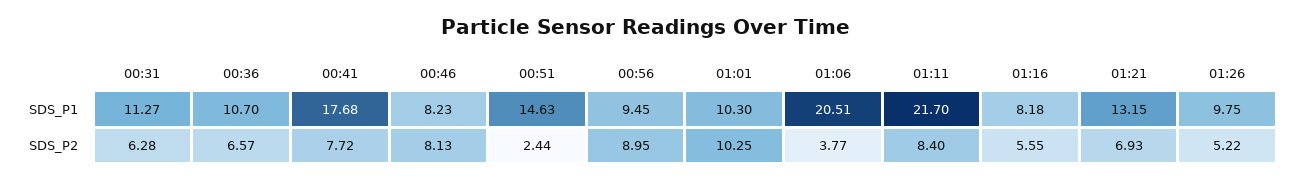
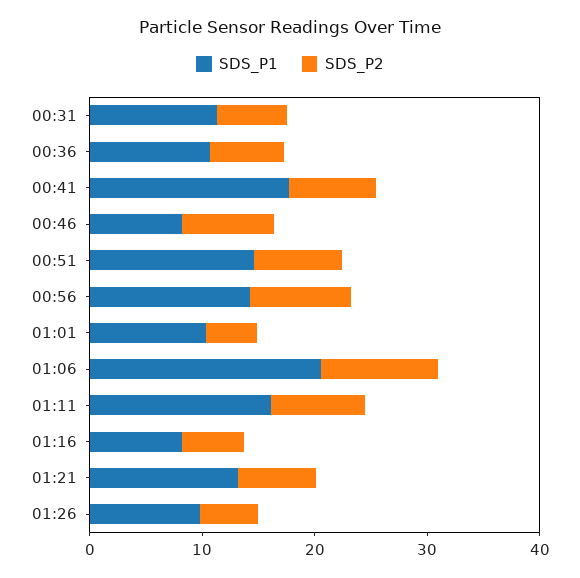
SDS_P1, 00:56: 9.45 -> 14
SDS_P1, 01:11: 21.7 -> 16
SDS_P2, 00:51: 2.44 -> 8
SDS_P2, 01:01: 10.25 -> 4
SDS_P2, 01:06: 3.77 -> 10

